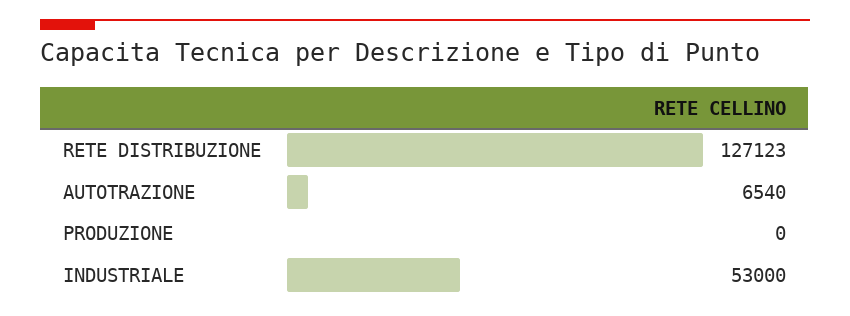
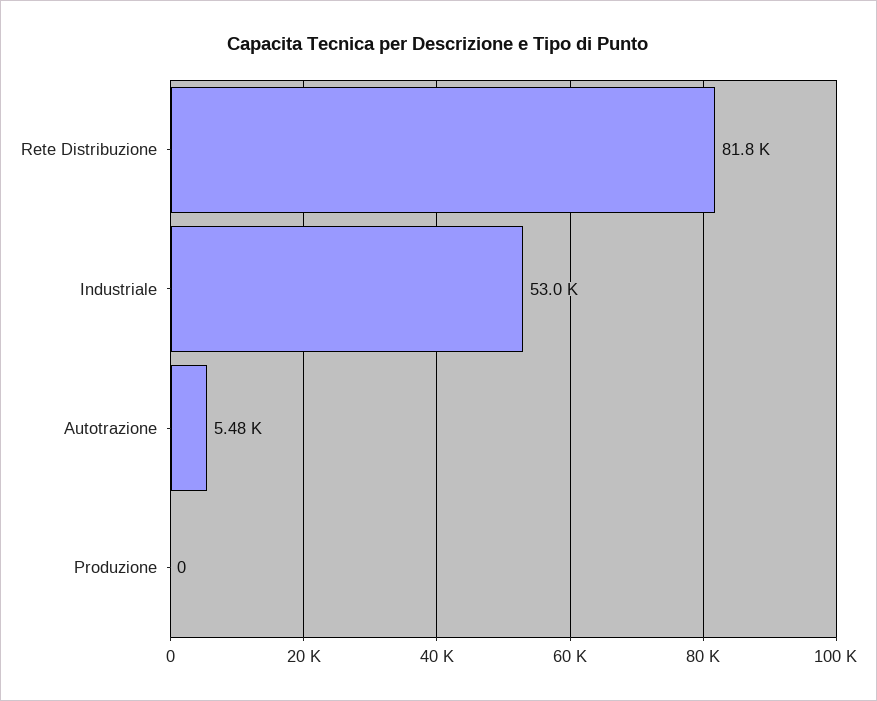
RETE DISTRIBUZIONE: 127123 -> 81800
AUTOTRAZIONE: 6540 -> 5480

